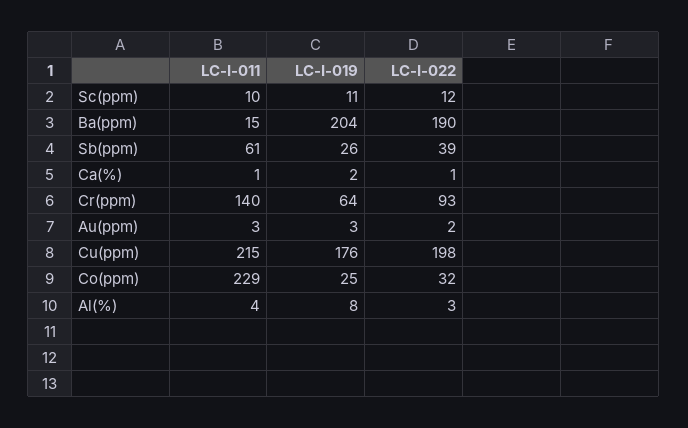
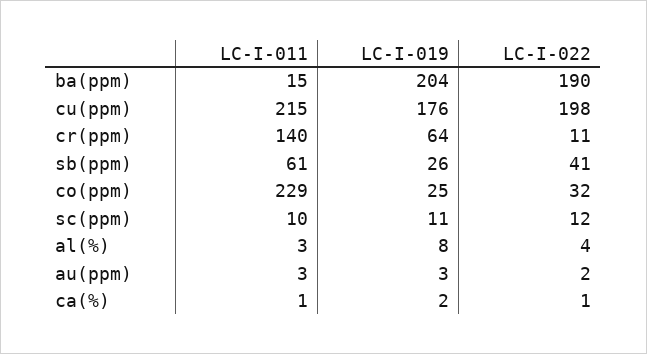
LC-I-022, Sb(ppm): 39 -> 41
LC-I-022, Cr(ppm): 93 -> 11
LC-I-011, Al(%): 4 -> 3
LC-I-022, Al(%): 3 -> 4

